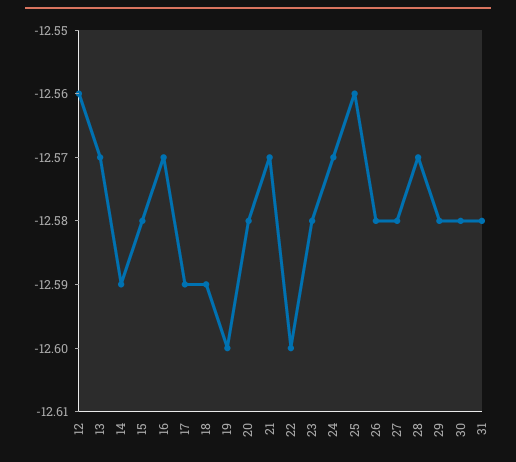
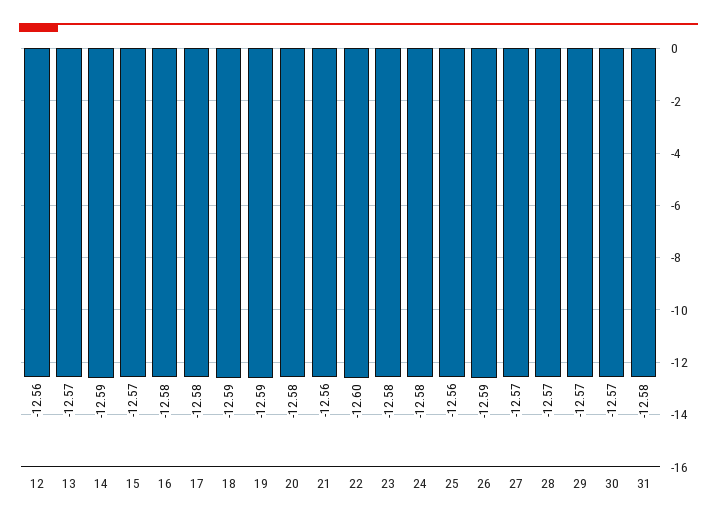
15: -12.58 -> -12.57
16: -12.57 -> -12.58
17: -12.59 -> -12.58
19: -12.6 -> -12.59
21: -12.57 -> -12.56
24: -12.57 -> -12.58
26: -12.58 -> -12.59
27: -12.58 -> -12.57
29: -12.58 -> -12.57
30: -12.58 -> -12.57

